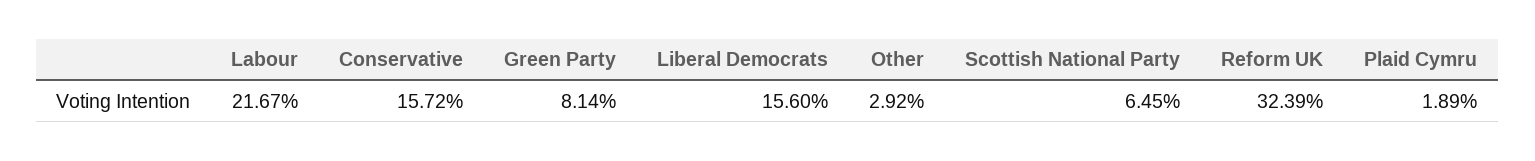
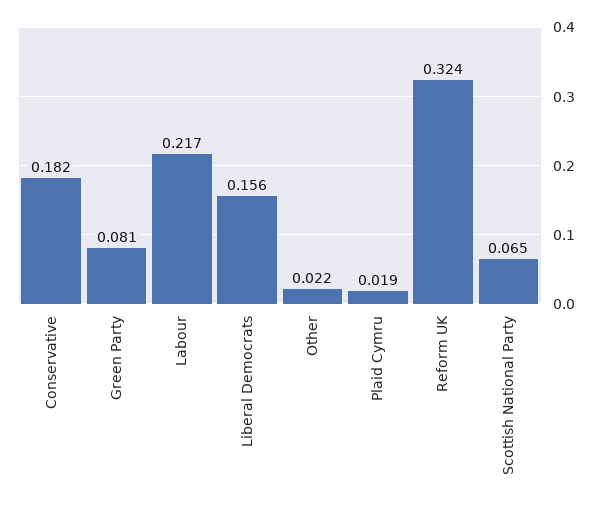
Conservative: 0.1572 -> 0.182
Other: 0.0292 -> 0.022

